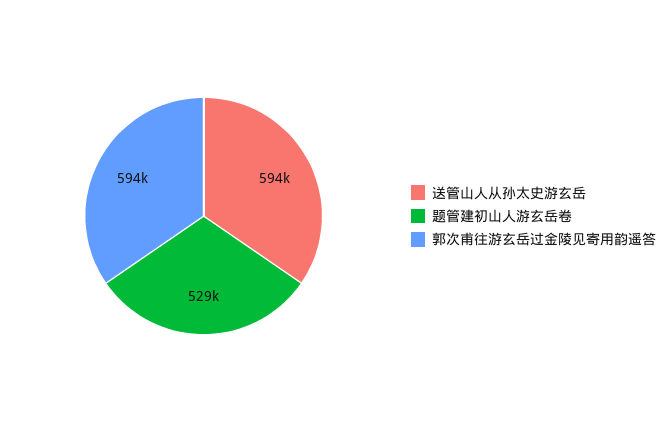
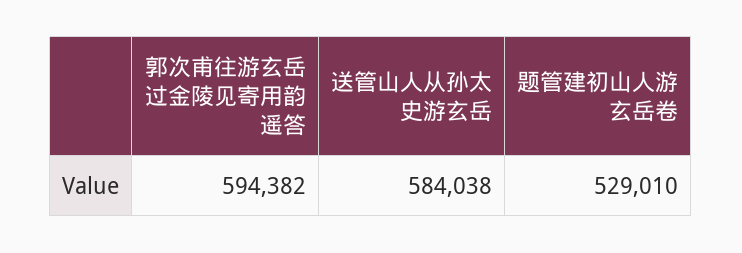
送管山人从孙太史游玄岳: 594000 -> 584038

